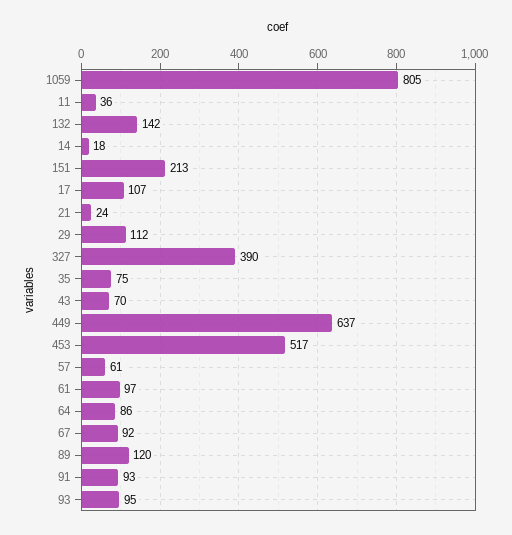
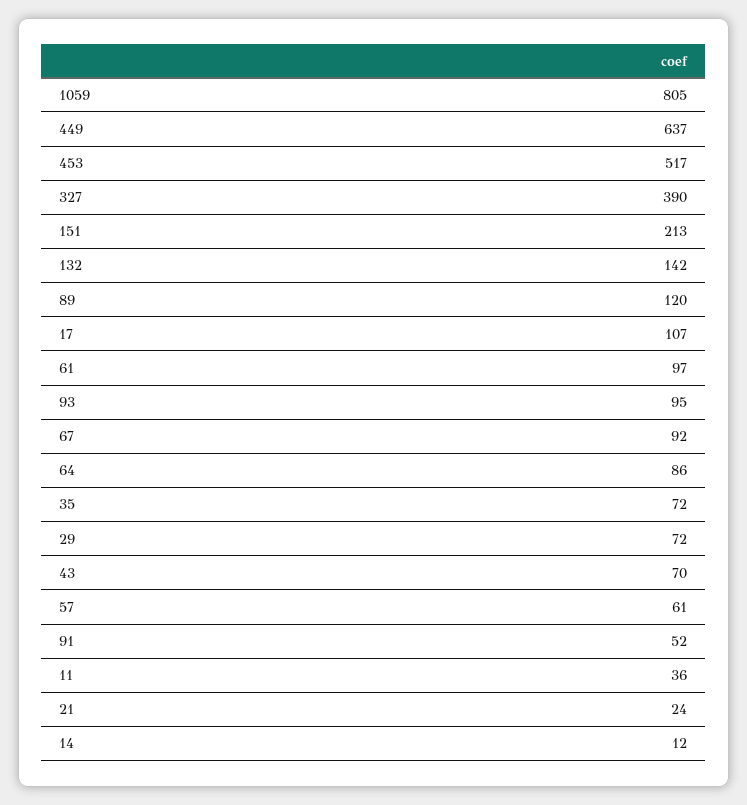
14: 18 -> 12
29: 112 -> 72
35: 75 -> 72
91: 93 -> 52

